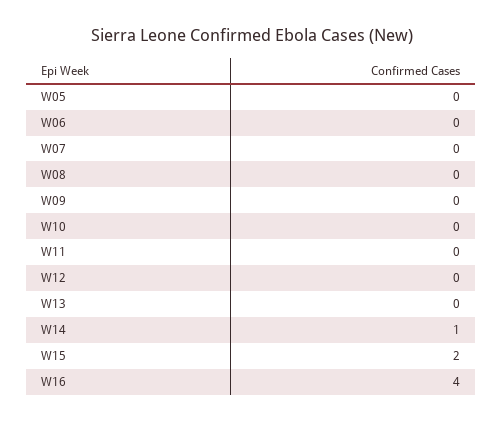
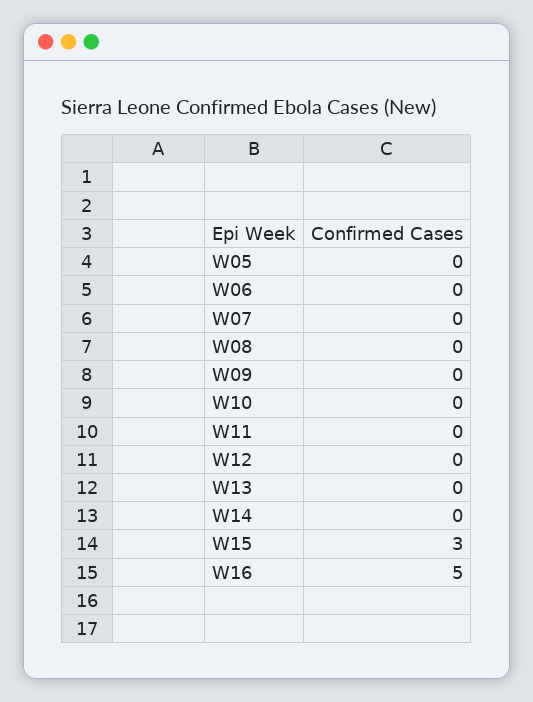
W14: 1 -> 0
W15: 2 -> 3
W16: 4 -> 5

